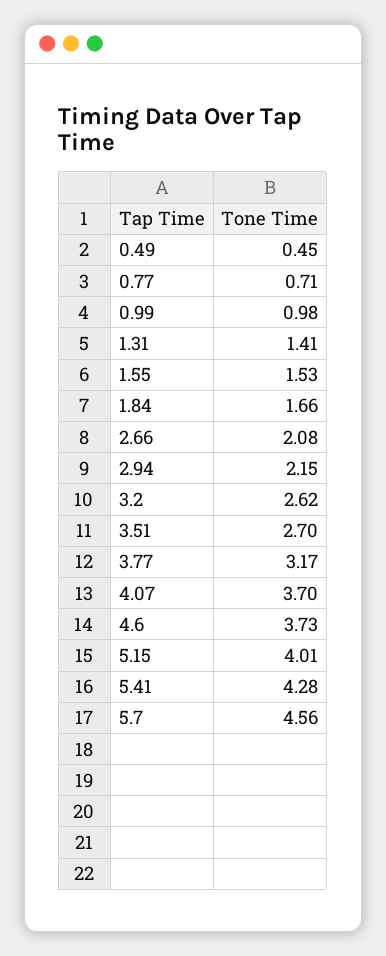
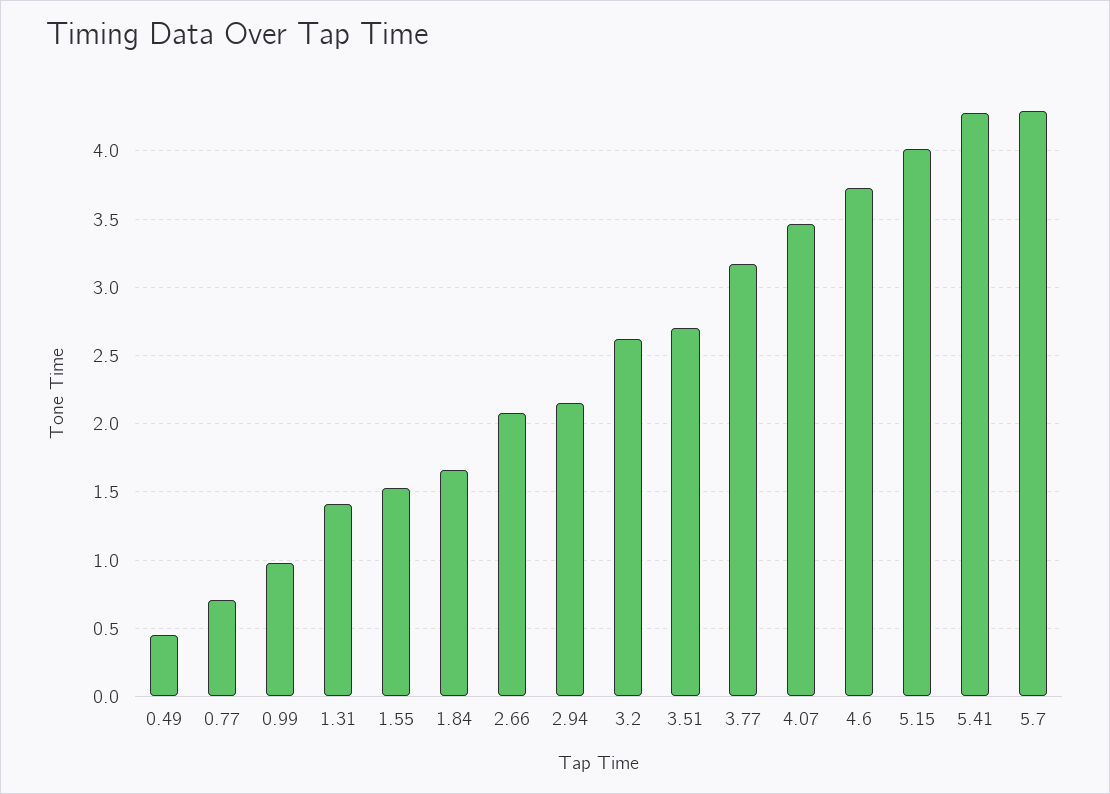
4.07: 3.7 -> 3.45
5.7: 4.56 -> 4.3

